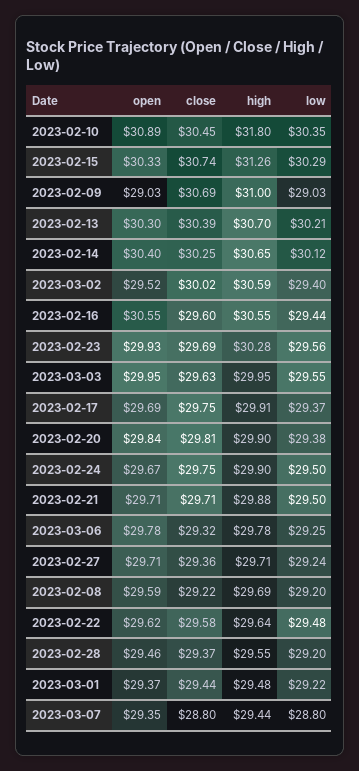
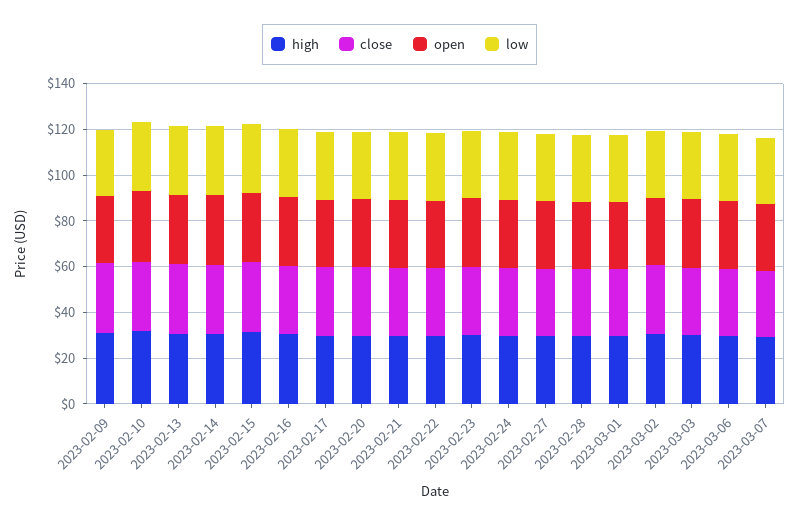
open, 2023-02-08: 29.59 -> none
close, 2023-02-08: 29.22 -> none
high, 2023-02-08: 29.69 -> none
low, 2023-02-08: 29.2 -> none

